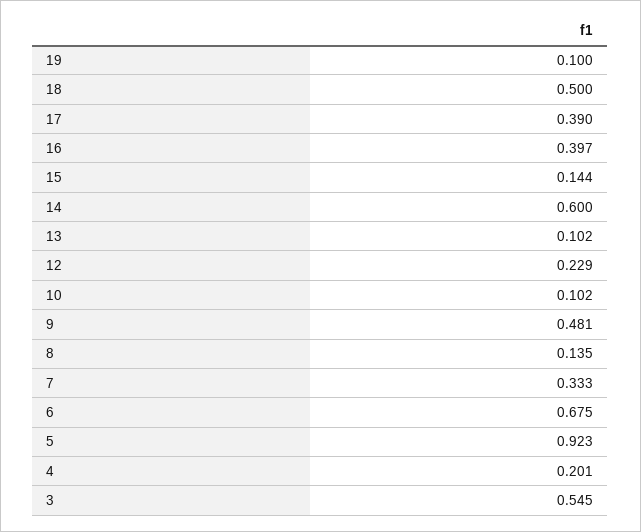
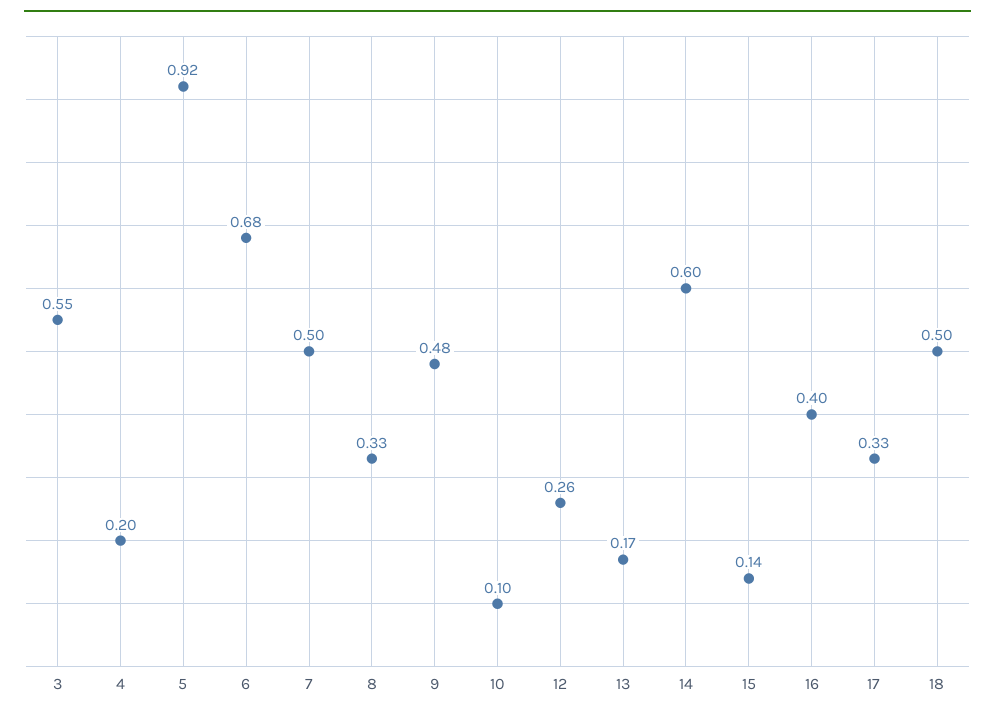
19: 0.1 -> none
17: 0.39 -> 0.33
13: 0.102 -> 0.17
12: 0.229 -> 0.26
8: 0.135 -> 0.33
7: 0.333 -> 0.5

